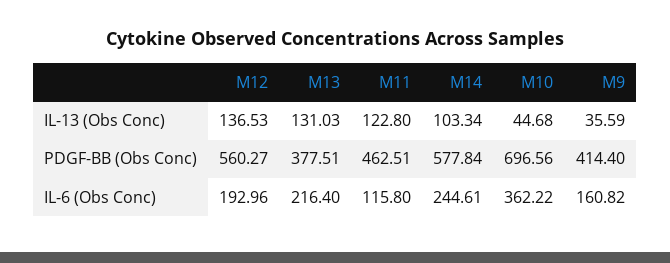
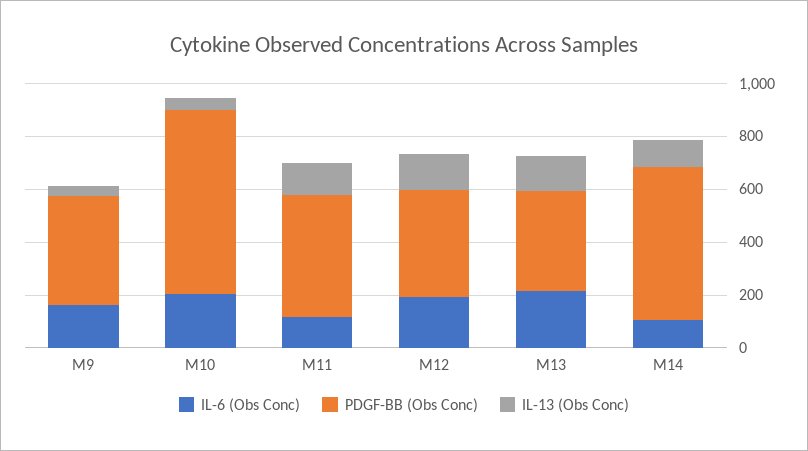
PDGF-BB (Obs Conc), M12: 560.27 -> 400
IL-6 (Obs Conc), M14: 244.61 -> 100
IL-6 (Obs Conc), M10: 362.22 -> 200

